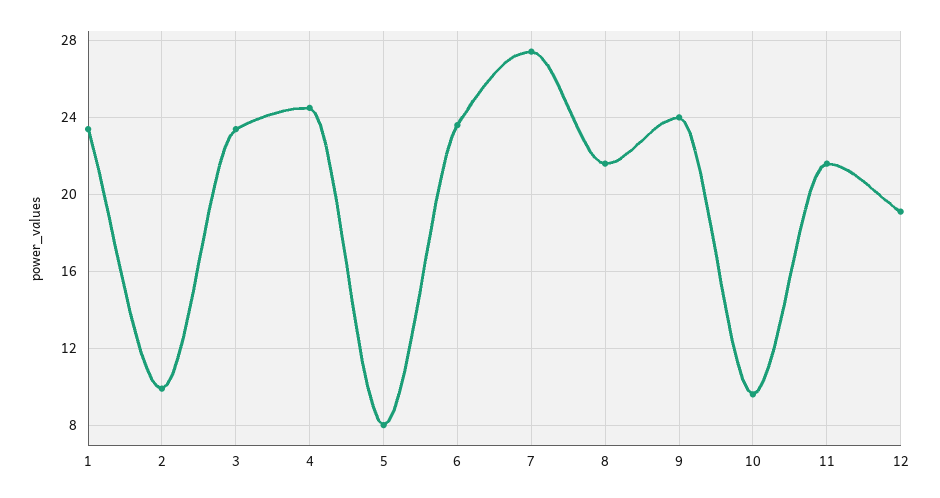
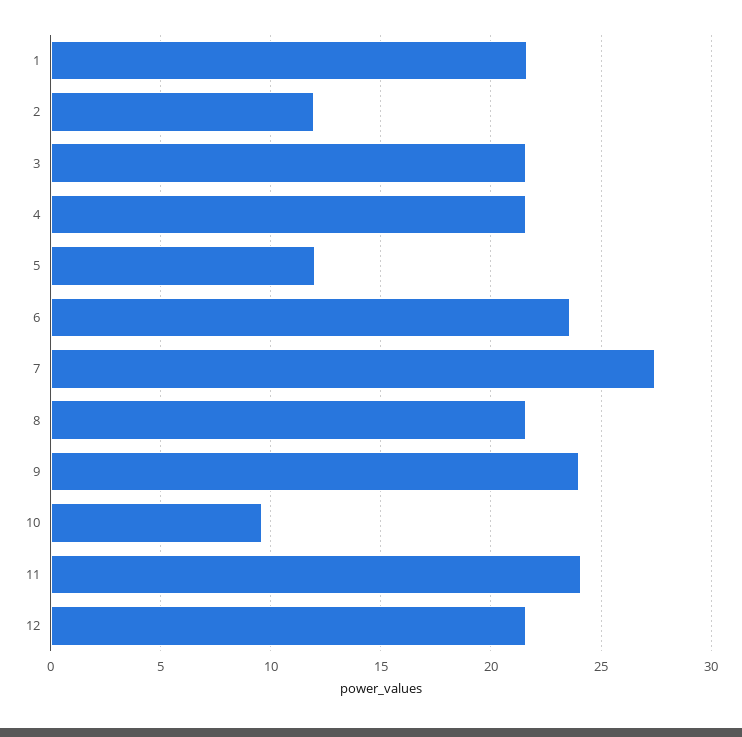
1: 23.5 -> 21.5
2: 10 -> 12
3: 23.5 -> 21.5
4: 24.5 -> 21.5
5: 8 -> 12
11: 21.5 -> 24
12: 19 -> 21.5

